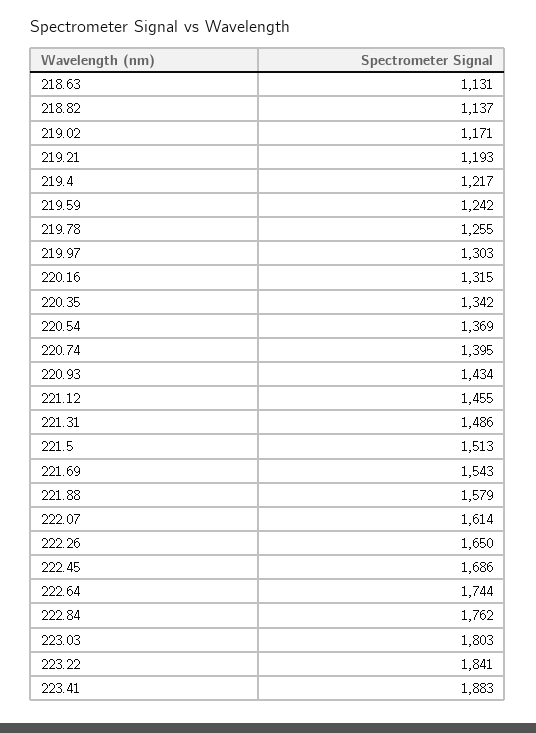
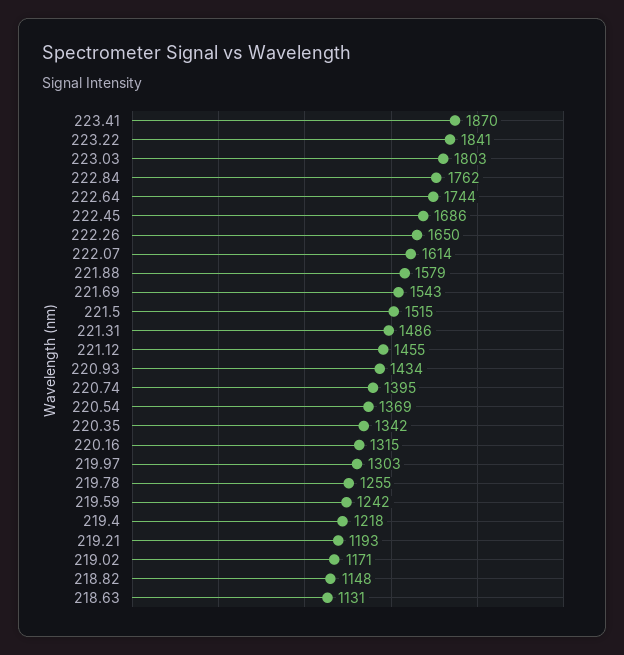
218.82: 1137 -> 1148
219.4: 1217 -> 1218
221.5: 1513 -> 1515
223.41: 1883 -> 1870

